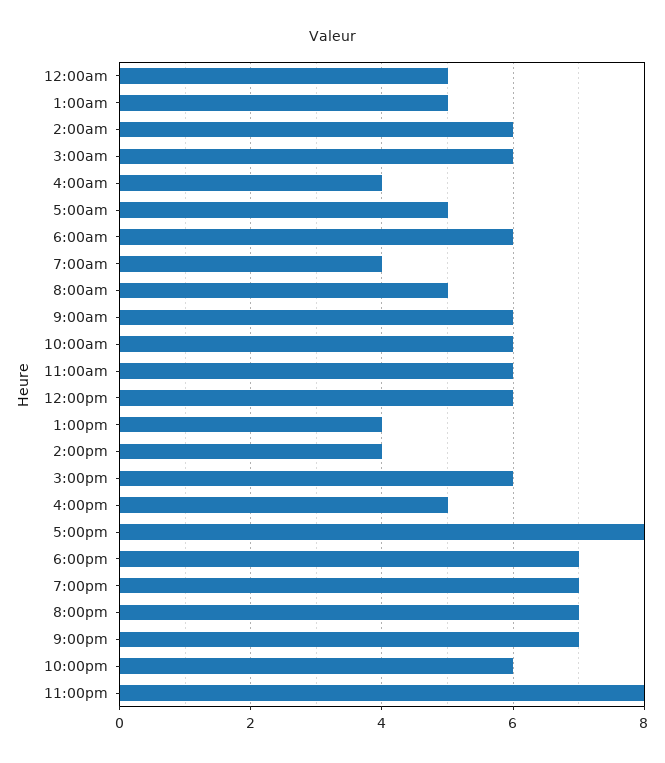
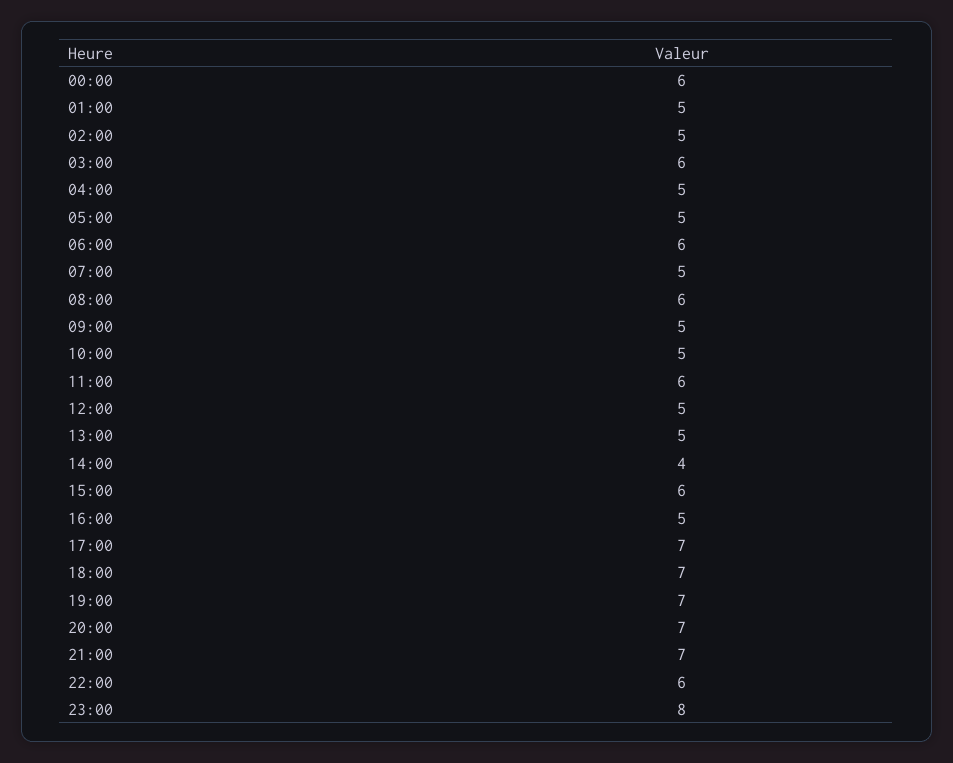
12:00am: 5 -> 6
2:00am: 6 -> 5
4:00am: 4 -> 5
7:00am: 4 -> 5
8:00am: 5 -> 6
9:00am: 6 -> 5
10:00am: 6 -> 5
12:00pm: 6 -> 5
1:00pm: 4 -> 5
5:00pm: 8 -> 7

